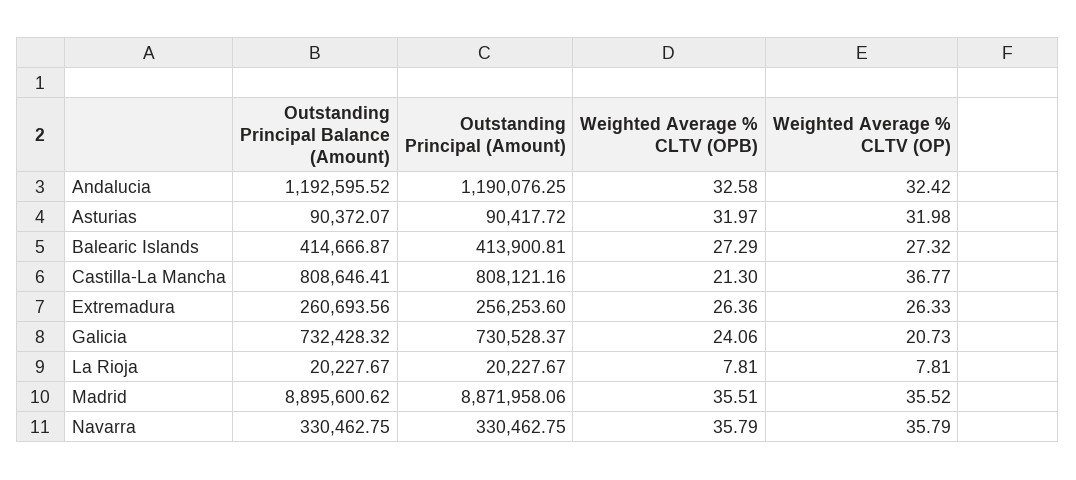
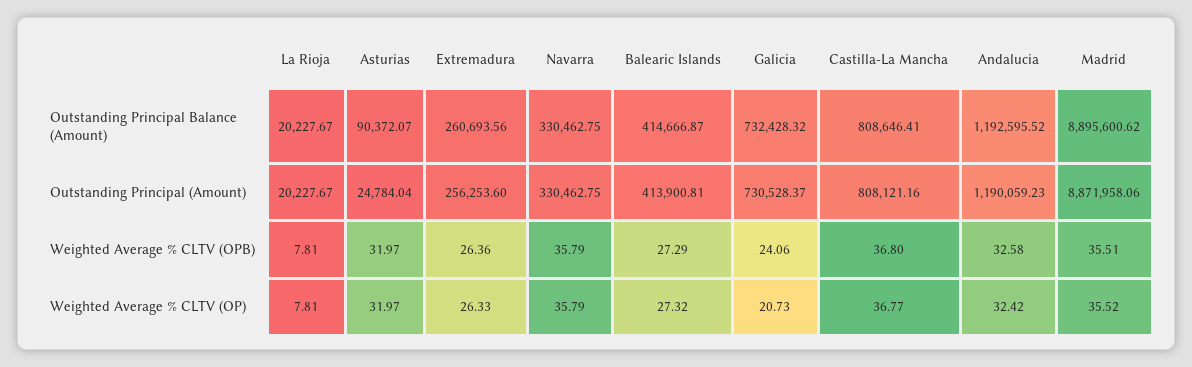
Outstanding Principal (Amount), Andalucia: 1190076.25 -> 1190059.23
Outstanding Principal (Amount), Asturias: 90417.72 -> 24784.04
Weighted Average % CLTV (OP), Asturias: 31.98 -> 31.97
Weighted Average % CLTV (OPB), Castilla-La Mancha: 21.3 -> 36.8

